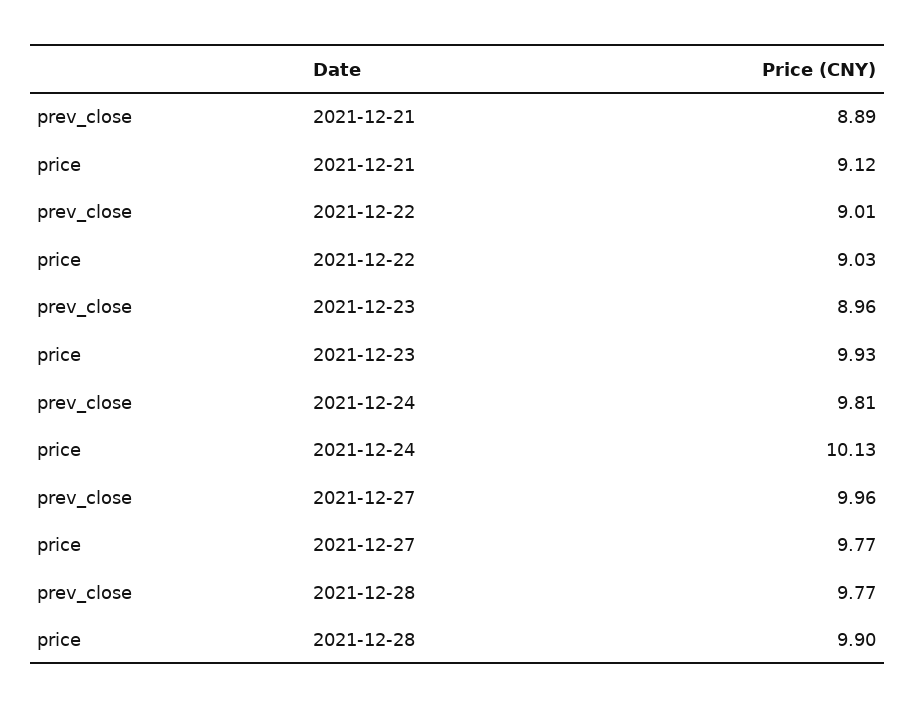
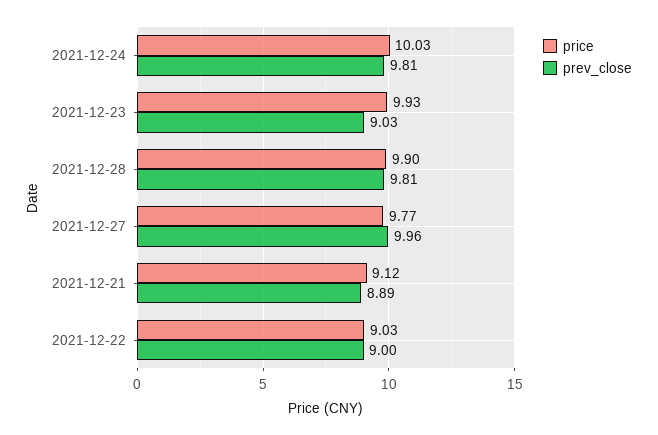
prev_close, 2021-12-22: 9.01 -> 9
prev_close, 2021-12-23: 8.96 -> 9.03
price, 2021-12-24: 10.13 -> 10.03
prev_close, 2021-12-28: 9.77 -> 9.81

